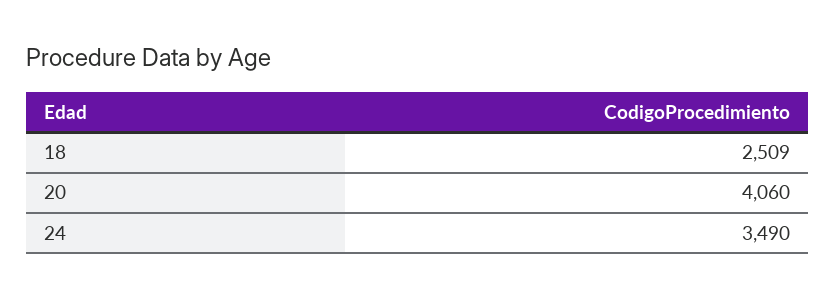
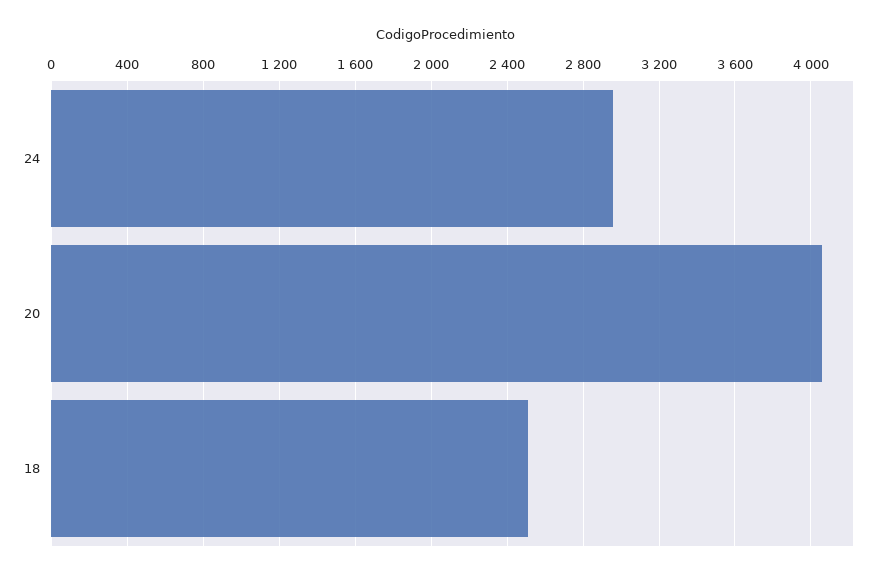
24: 3490 -> 2950

